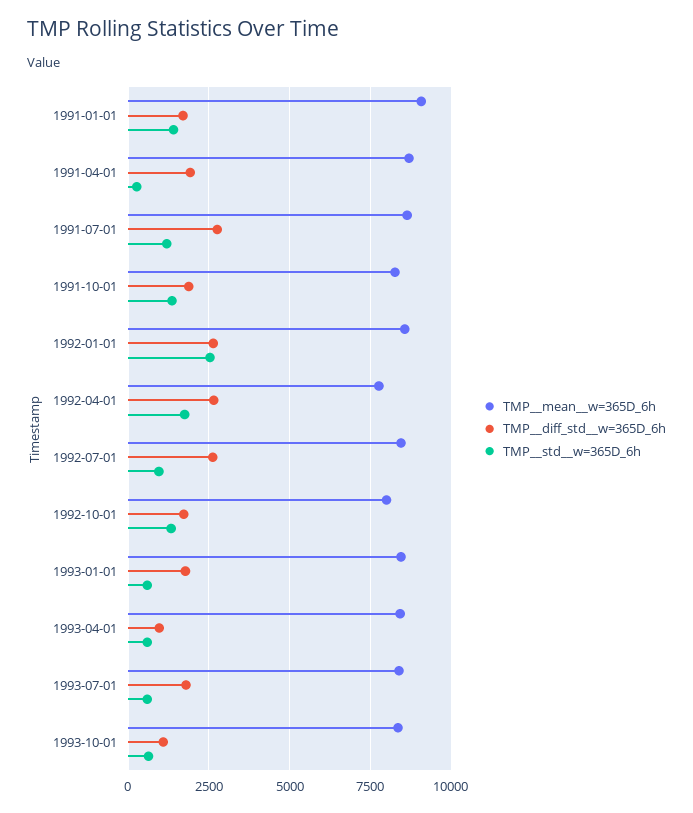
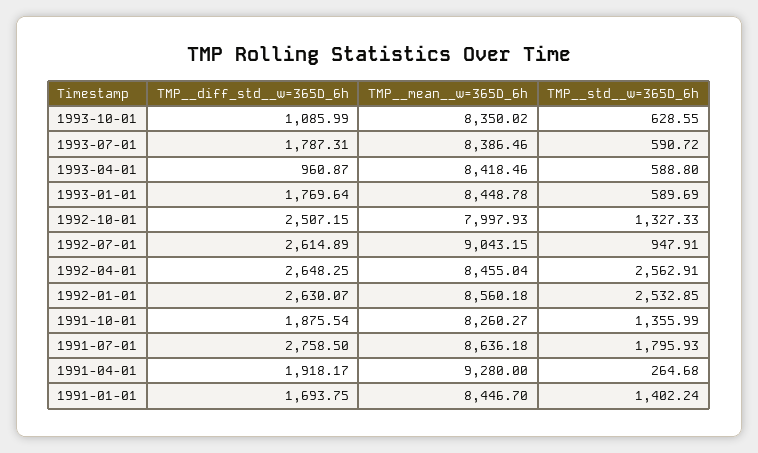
TMP__mean__w=365D_6h, 1991-01-01: 9000 -> 8446.7
TMP__mean__w=365D_6h, 1991-04-01: 8750 -> 9280
TMP__std__w=365D_6h, 1991-07-01: 1250 -> 1795.93
TMP__mean__w=365D_6h, 1992-04-01: 7750 -> 8455.04
TMP__std__w=365D_6h, 1992-04-01: 1750 -> 2562.91
TMP__mean__w=365D_6h, 1992-07-01: 8500 -> 9043.15
TMP__diff_std__w=365D_6h, 1992-10-01: 1750 -> 2507.15

